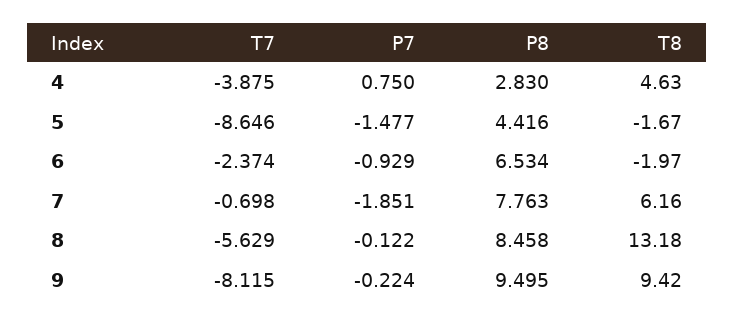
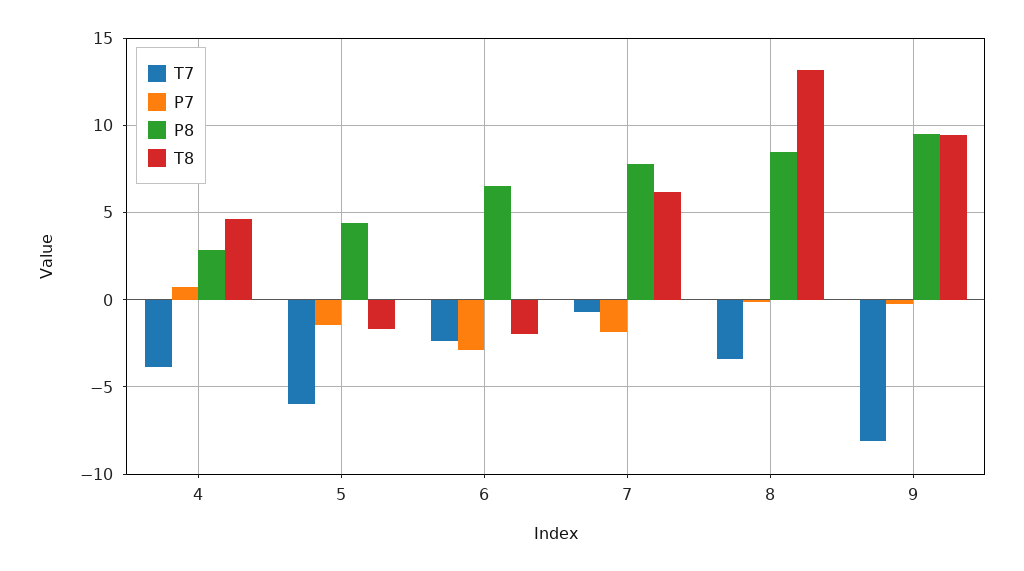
T7, 5: -8.646 -> -6
P7, 6: -0.929 -> -3
T7, 8: -5.629 -> -3.5

